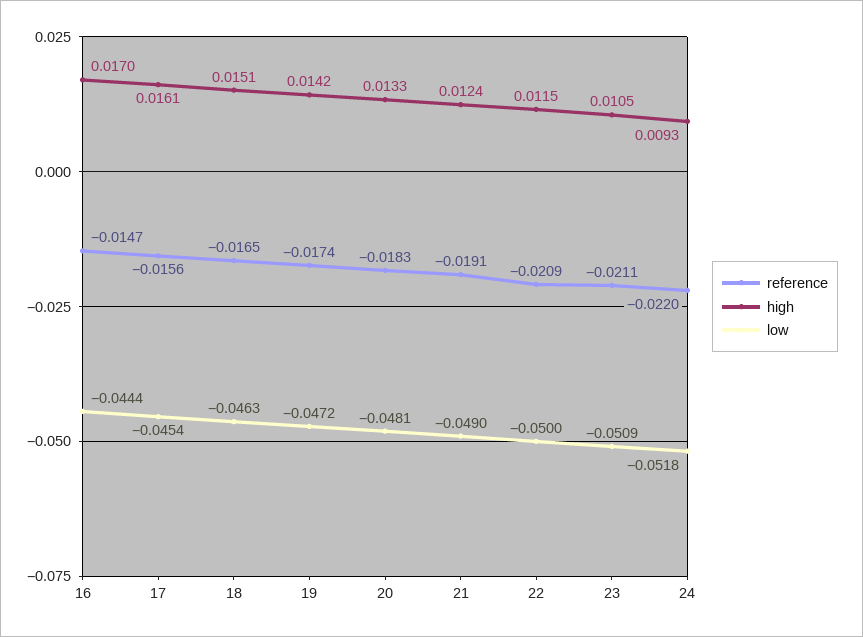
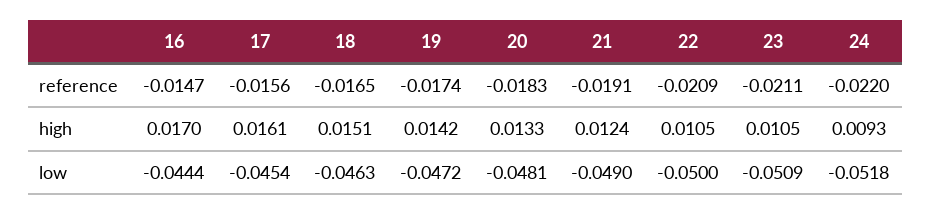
high, 22: 0.0115 -> 0.0105

